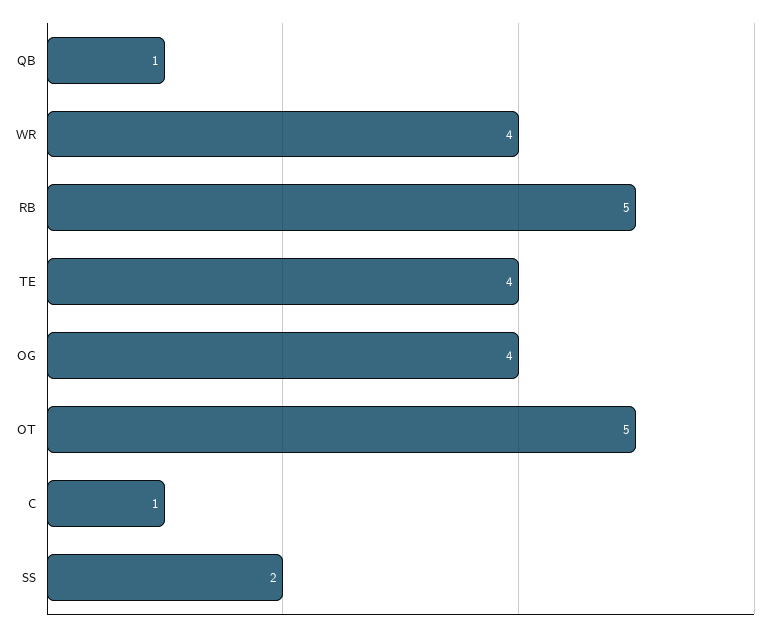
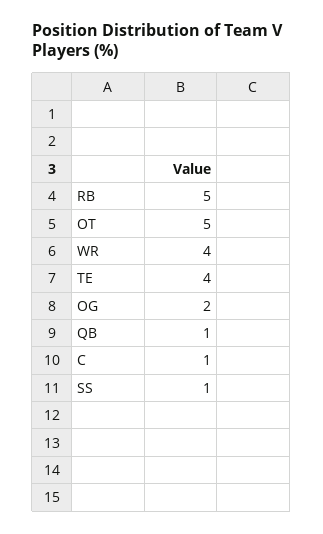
OG: 4 -> 2
SS: 2 -> 1

